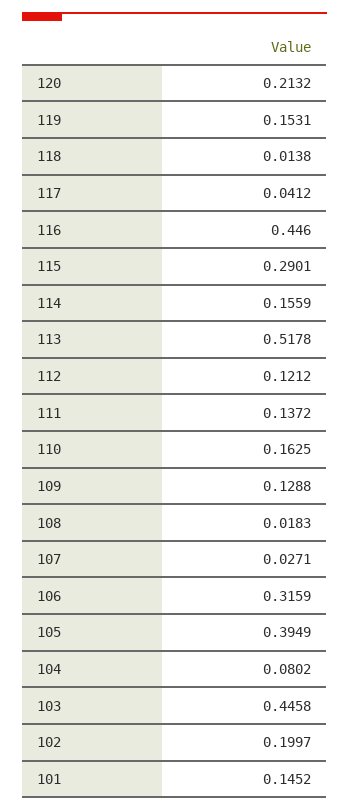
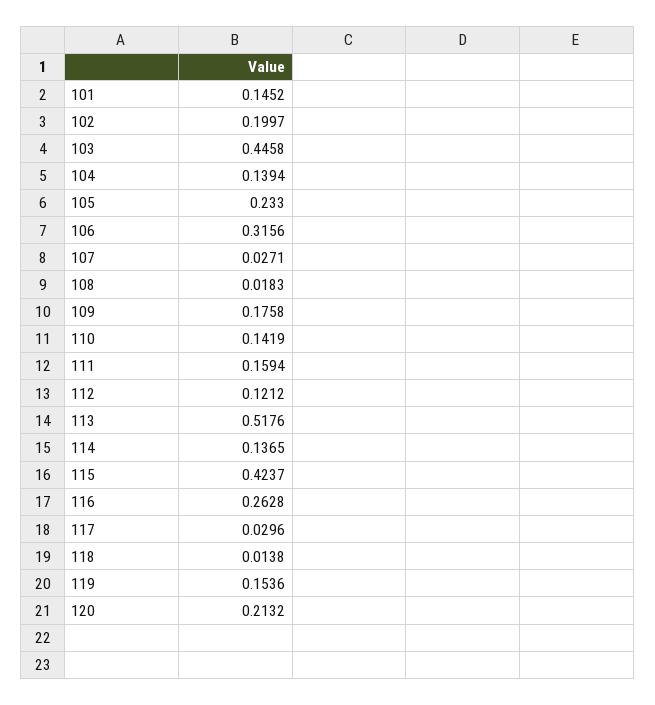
119: 0.1531 -> 0.1536
117: 0.0412 -> 0.0296
116: 0.446 -> 0.2628
115: 0.2901 -> 0.4237
114: 0.1559 -> 0.1365
113: 0.5178 -> 0.5176
111: 0.1372 -> 0.1594
110: 0.1625 -> 0.1419
109: 0.1288 -> 0.1758
106: 0.3159 -> 0.3156
105: 0.3949 -> 0.233
104: 0.0802 -> 0.1394

